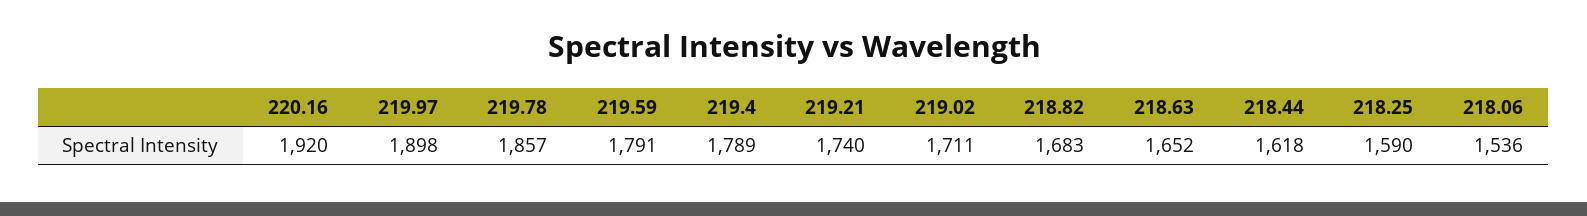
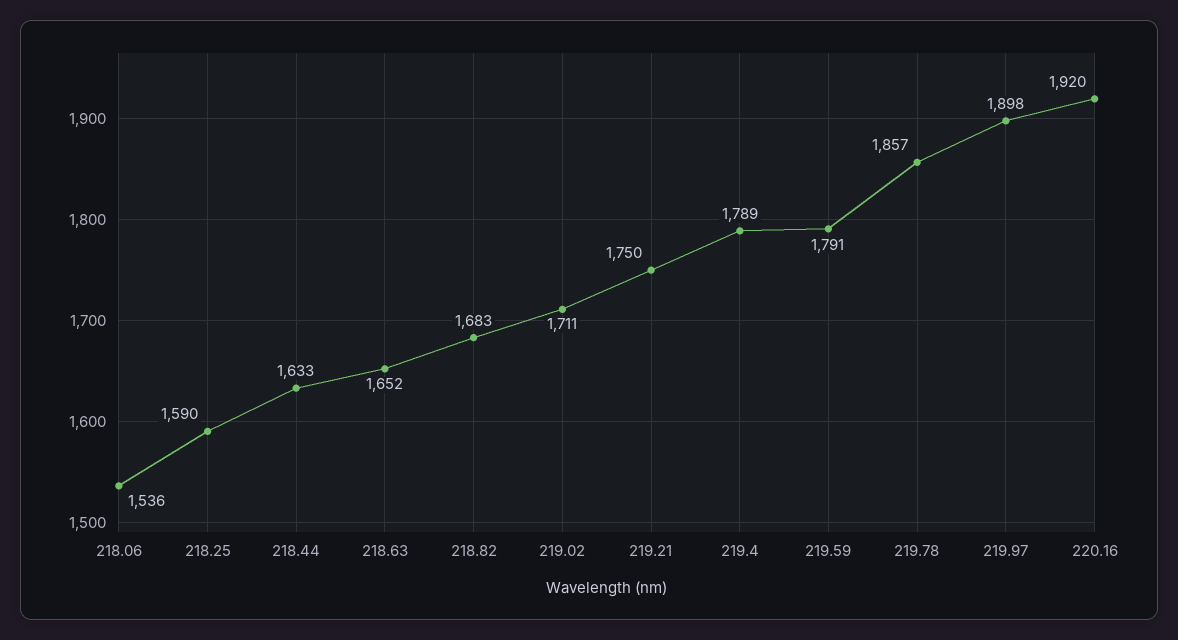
219.21: 1740 -> 1750
218.44: 1618 -> 1633

